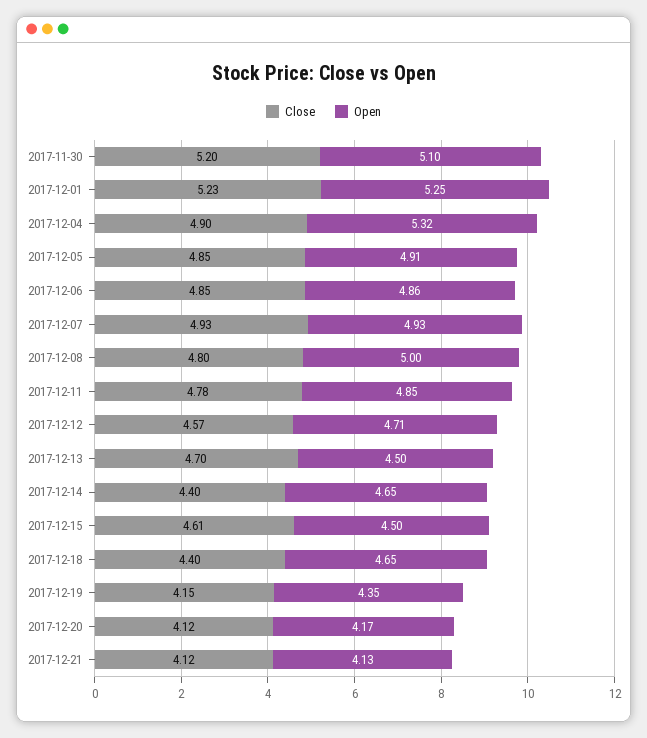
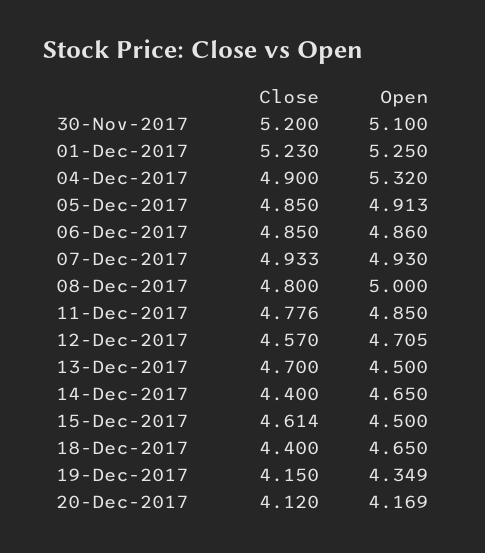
Close, 2017-12-21: 4.12 -> none
Open, 2017-12-21: 4.13 -> none

